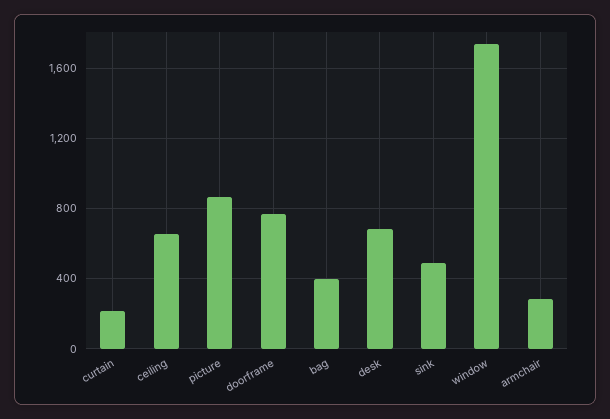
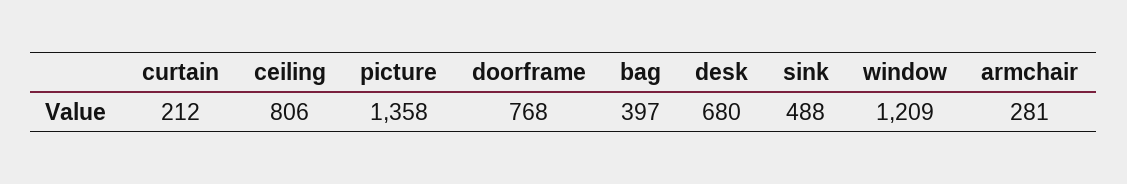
ceiling: 650 -> 806
picture: 850 -> 1358
window: 1750 -> 1209

